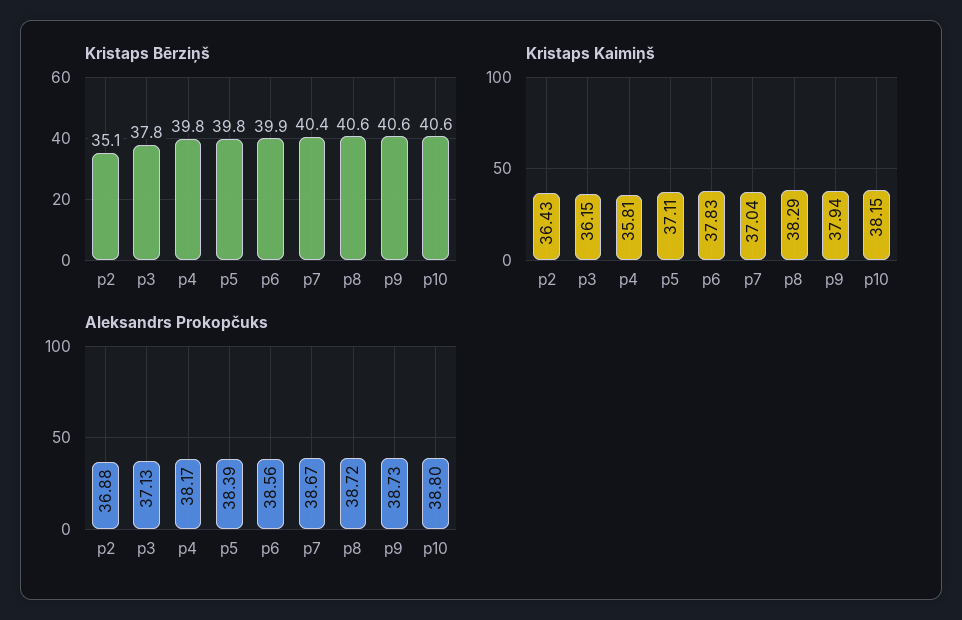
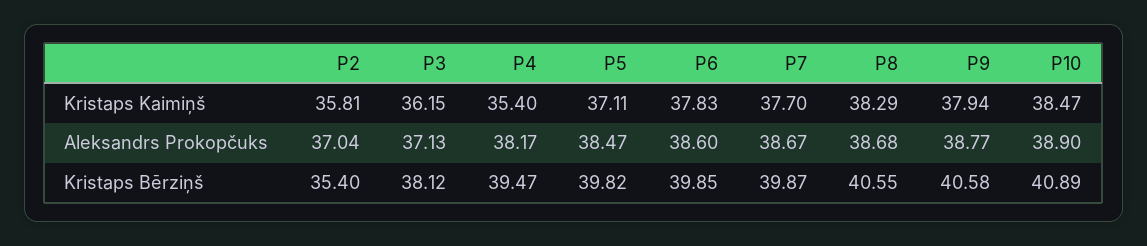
Kristaps Bērziņš, p2: 35.1 -> 35.4
Kristaps Bērziņš, p3: 37.8 -> 38.12
Kristaps Bērziņš, p4: 39.8 -> 39.47
Kristaps Bērziņš, p7: 40.4 -> 39.87
Kristaps Bērziņš, p10: 40.6 -> 40.89
Kristaps Kaimiņš, p2: 36.43 -> 35.81
Kristaps Kaimiņš, p4: 35.81 -> 35.4
Kristaps Kaimiņš, p7: 37.04 -> 37.7
Kristaps Kaimiņš, p10: 38.15 -> 38.47
Aleksandrs Prokopčuks, p2: 36.88 -> 37.04
Aleksandrs Prokopčuks, p5: 38.39 -> 38.47
Aleksandrs Prokopčuks, p6: 38.56 -> 38.6
Aleksandrs Prokopčuks, p8: 38.72 -> 38.68
Aleksandrs Prokopčuks, p9: 38.73 -> 38.77
Aleksandrs Prokopčuks, p10: 38.8 -> 38.9

